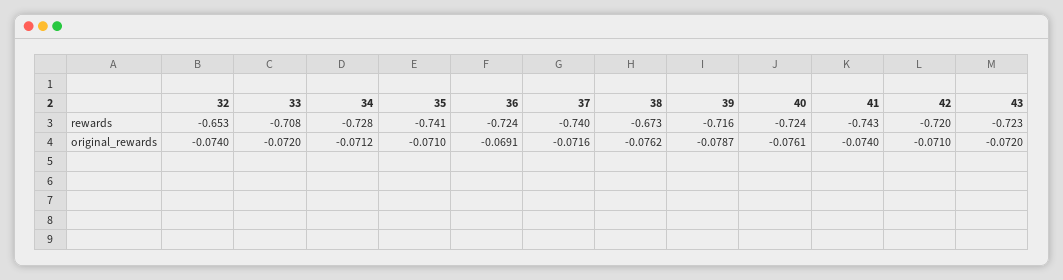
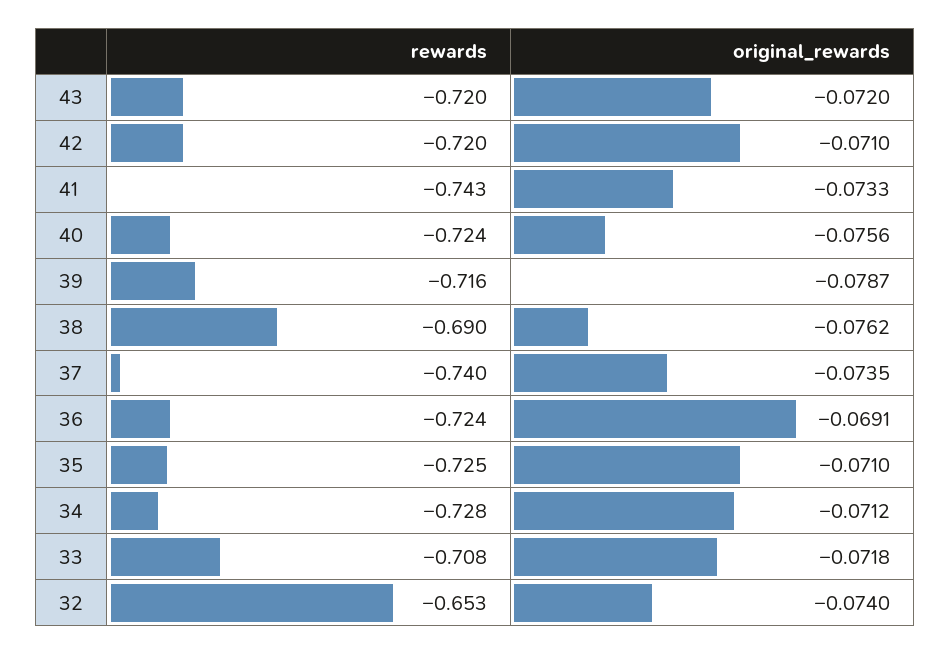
35, rewards: -0.741 -> -0.725
38, rewards: -0.673 -> -0.69
43, rewards: -0.723 -> -0.72
33, original_rewards: -0.072 -> -0.0718
37, original_rewards: -0.0716 -> -0.0735
40, original_rewards: -0.0761 -> -0.0756
41, original_rewards: -0.074 -> -0.0733

